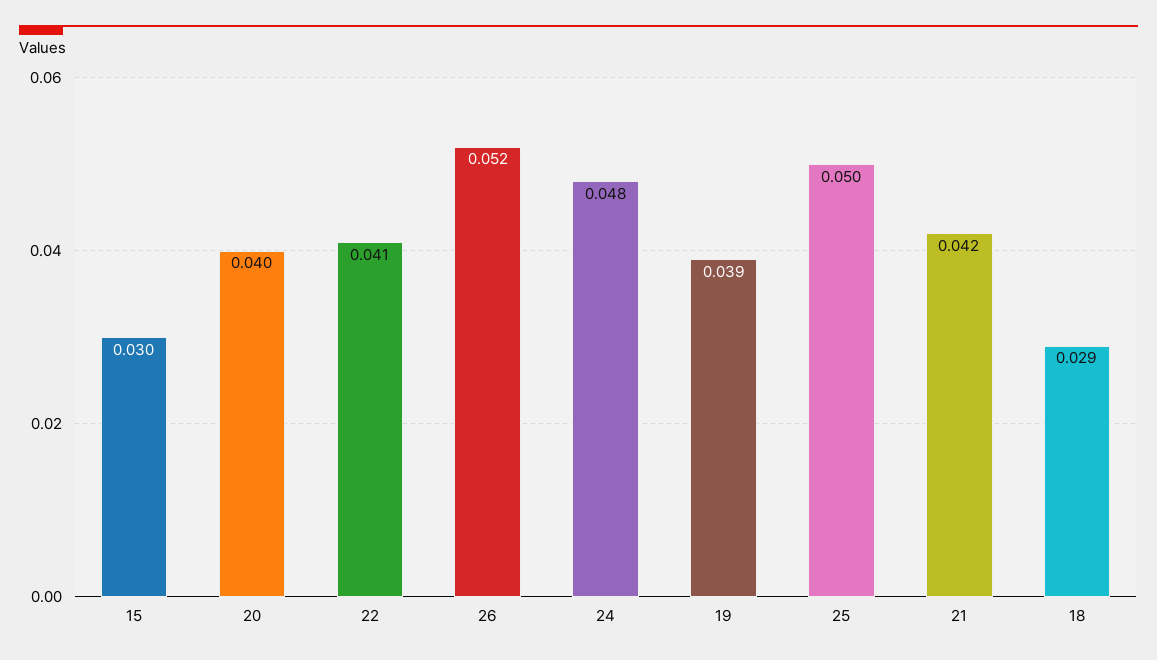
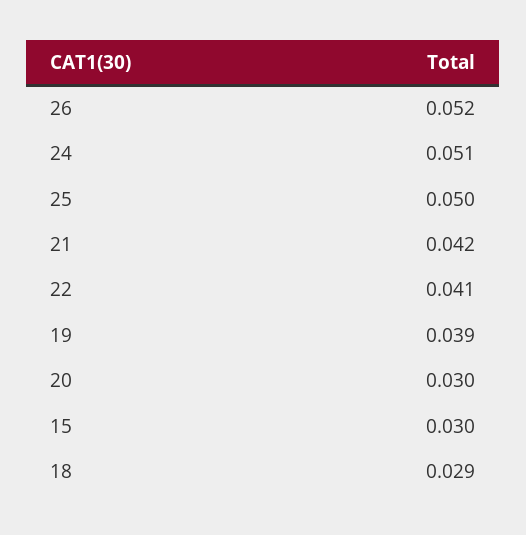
20: 0.04 -> 0.03
24: 0.048 -> 0.051

